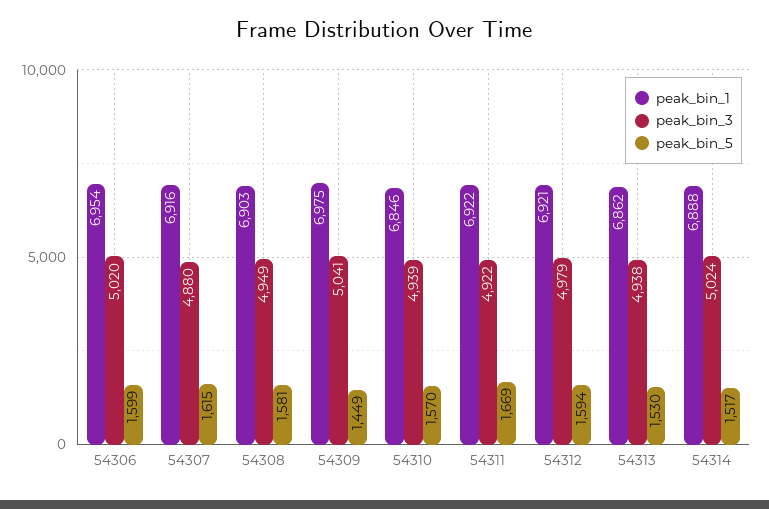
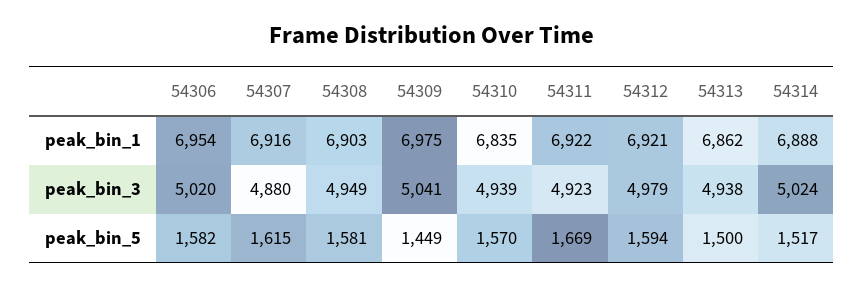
peak_bin_5, 54306: 1599 -> 1582
peak_bin_1, 54310: 6846 -> 6835
peak_bin_3, 54311: 4922 -> 4923
peak_bin_5, 54313: 1530 -> 1500

